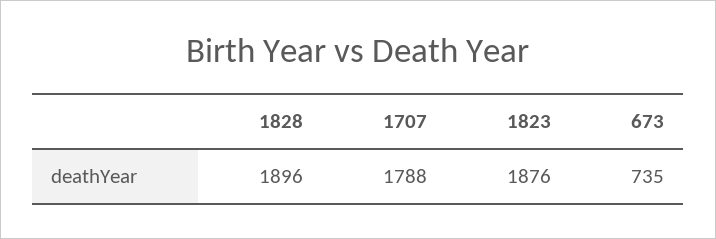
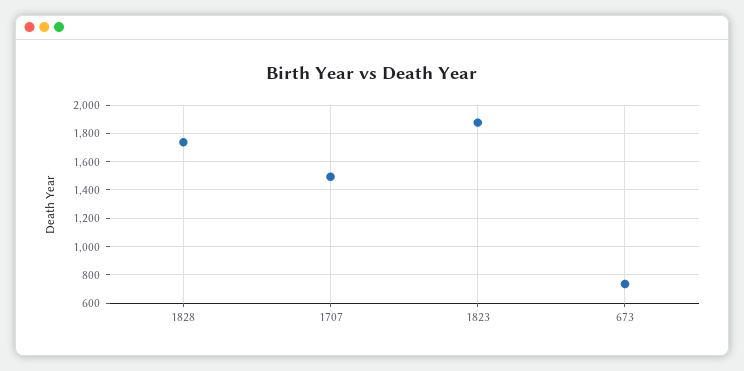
1828: 1896 -> 1750
1707: 1788 -> 1500

